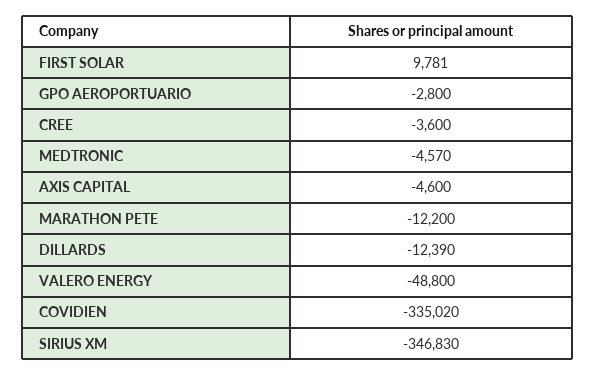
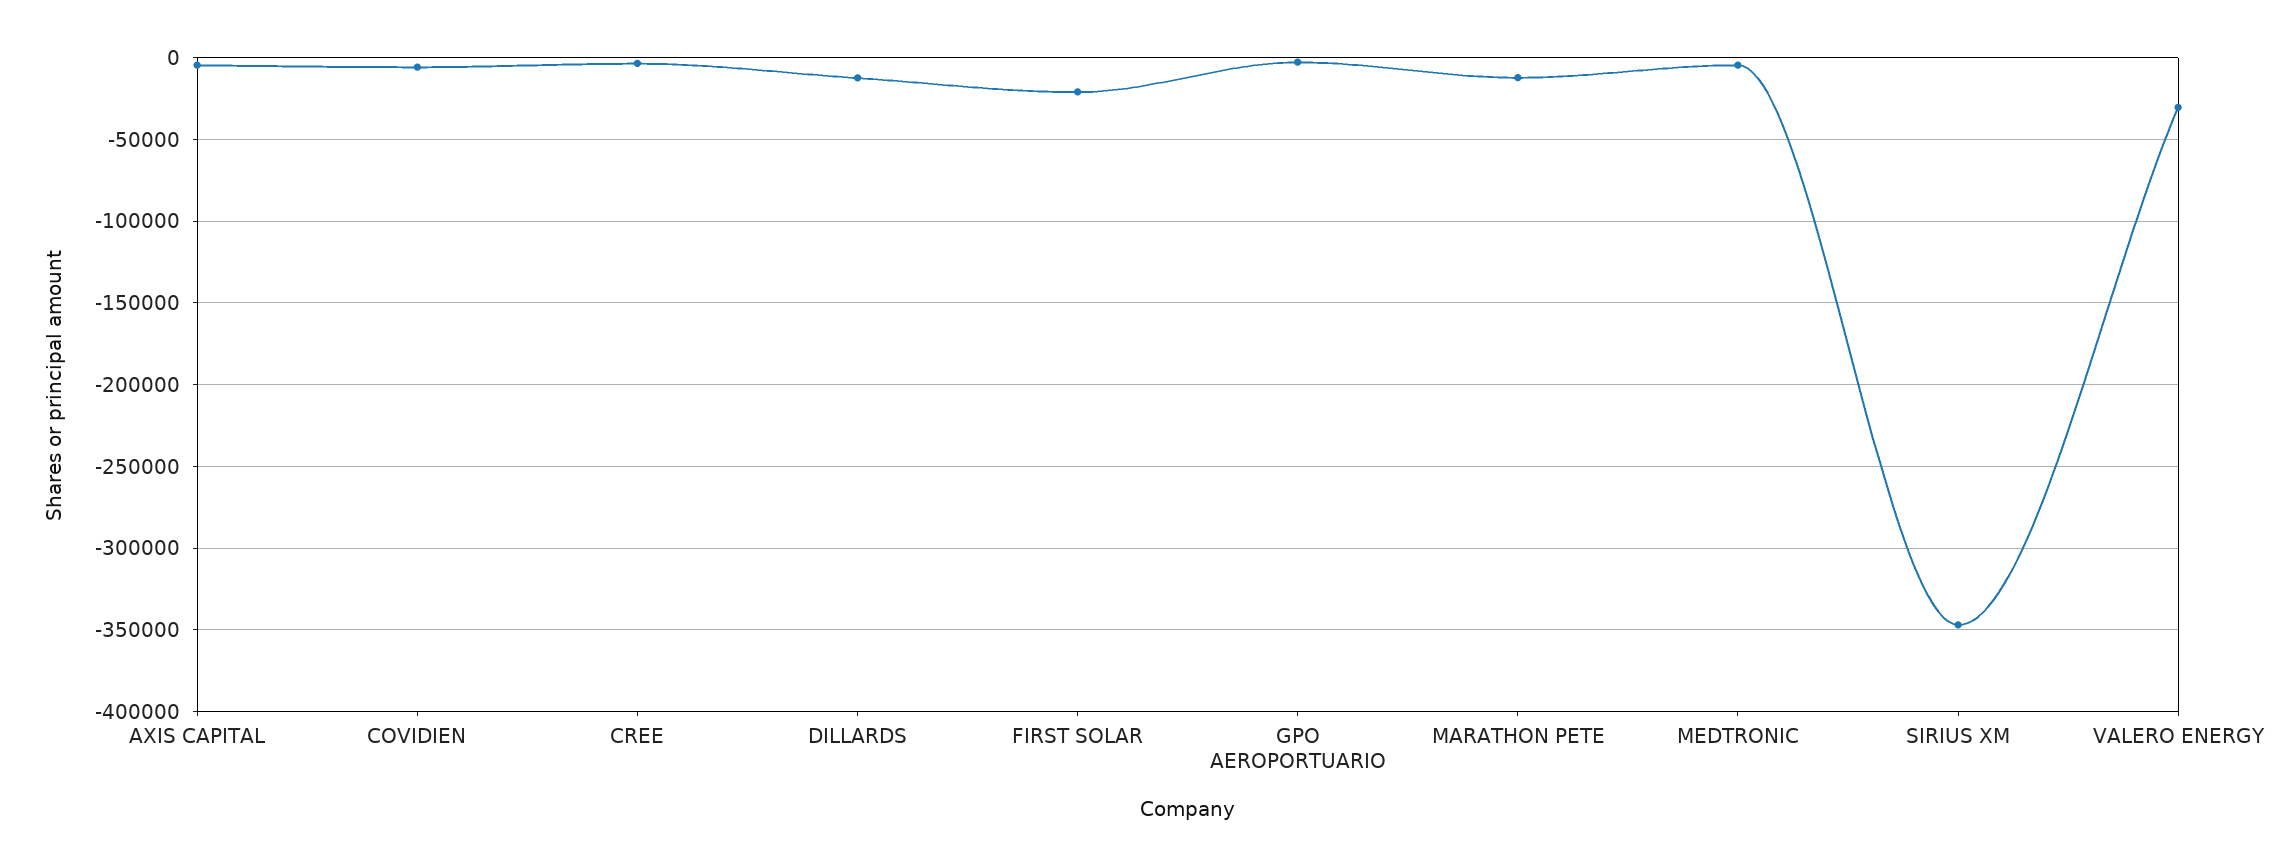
FIRST SOLAR: 9781 -> -20000
VALERO ENERGY: -48800 -> -30000
COVIDIEN: -335020 -> -5000

